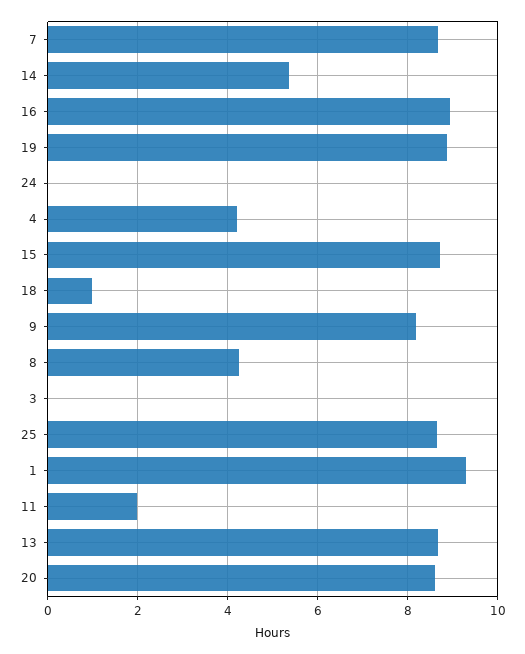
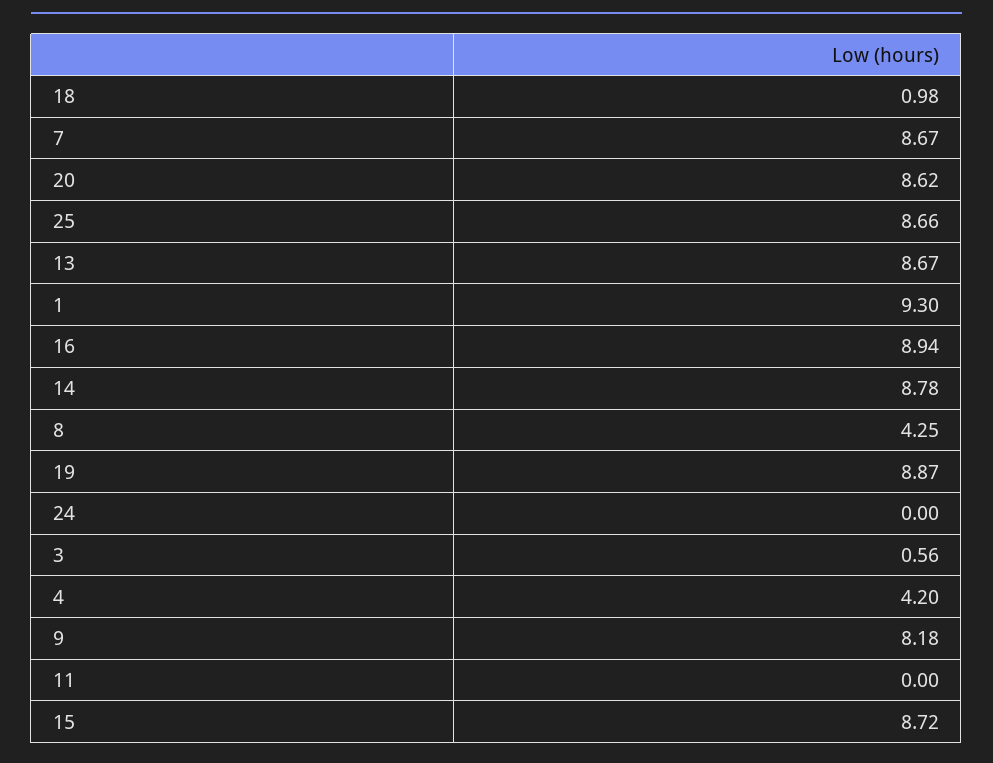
14: 5.4 -> 8.78
3: 0 -> 0.56
11: 2 -> 0

